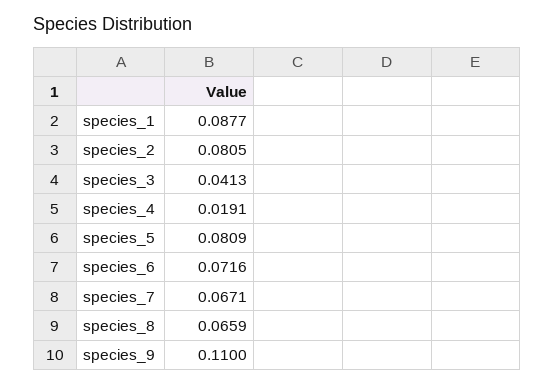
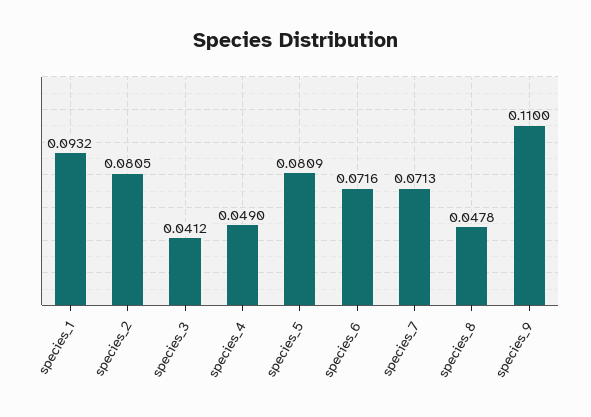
species_1: 0.0877 -> 0.0932
species_3: 0.0413 -> 0.0412
species_4: 0.0191 -> 0.049
species_7: 0.0671 -> 0.0713
species_8: 0.0659 -> 0.0478

